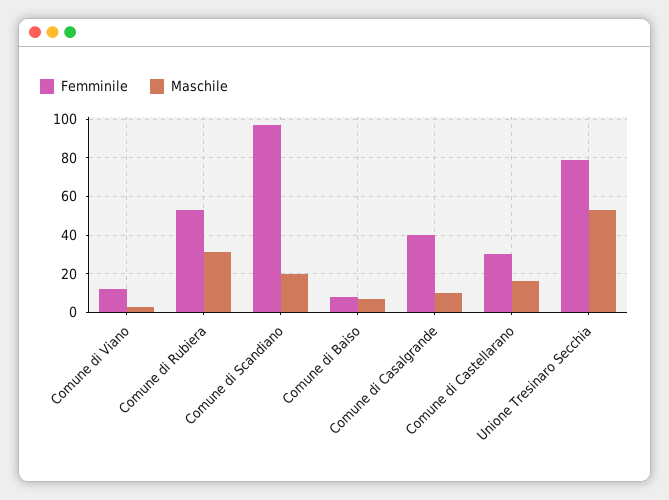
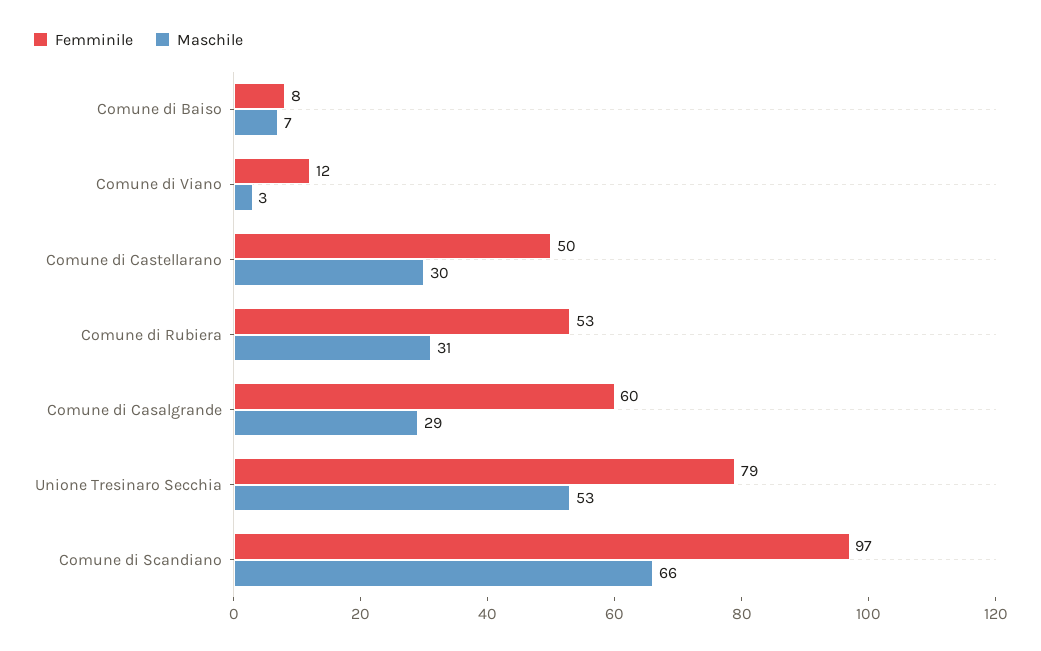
Maschile, Comune di Scandiano: 20 -> 66
Femminile, Comune di Casalgrande: 40 -> 60
Maschile, Comune di Casalgrande: 10 -> 29
Femminile, Comune di Castellarano: 30 -> 50
Maschile, Comune di Castellarano: 15 -> 30

